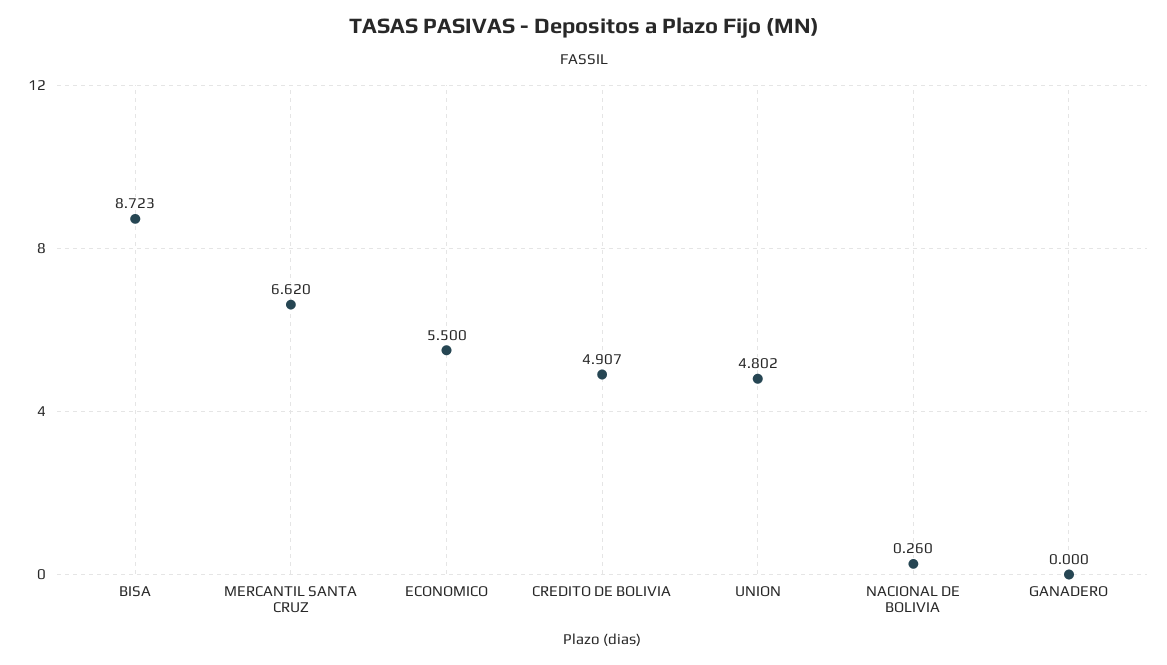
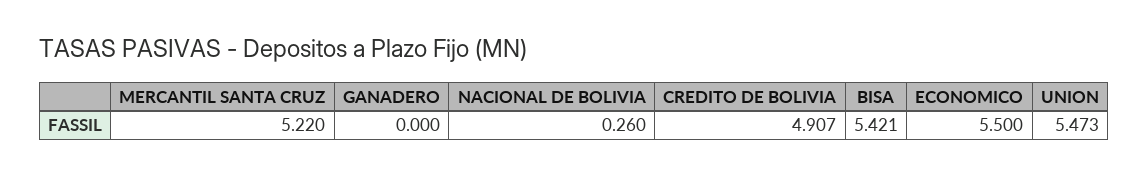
BISA: 8.723 -> 5.421
MERCANTIL SANTA CRUZ: 6.62 -> 5.22
UNION: 4.802 -> 5.473

